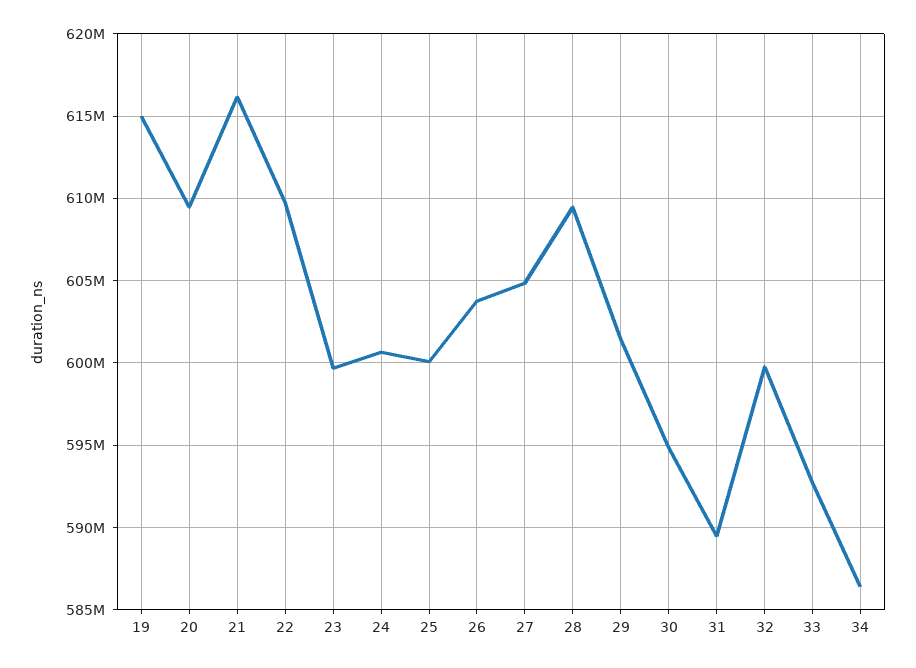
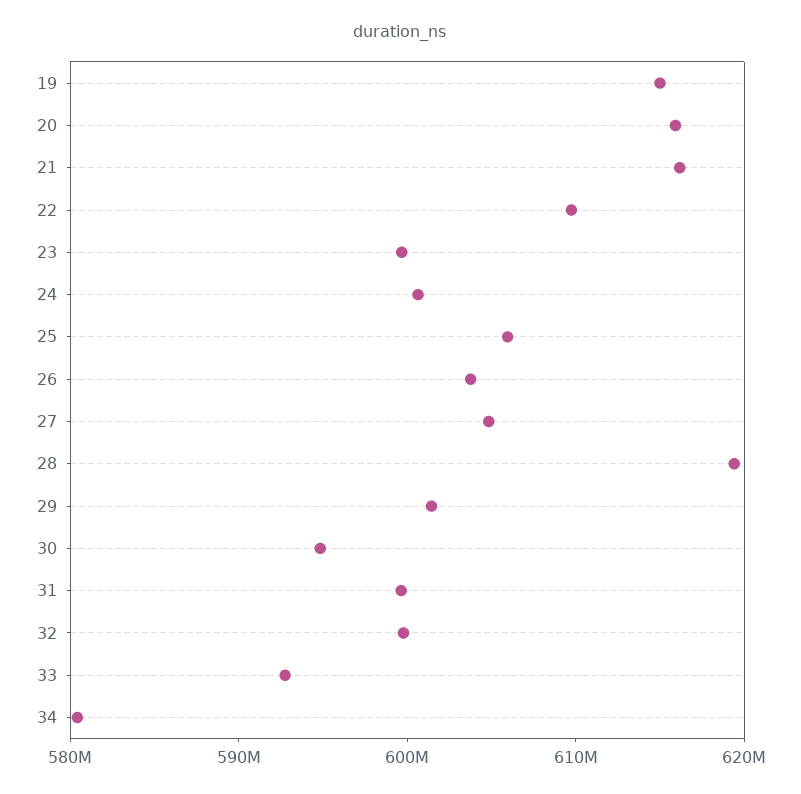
20: 609500000 -> 616000000
25: 600000000 -> 606000000
28: 609500000 -> 620000000
31: 589500000 -> 600000000
34: 586500000 -> 580000000

